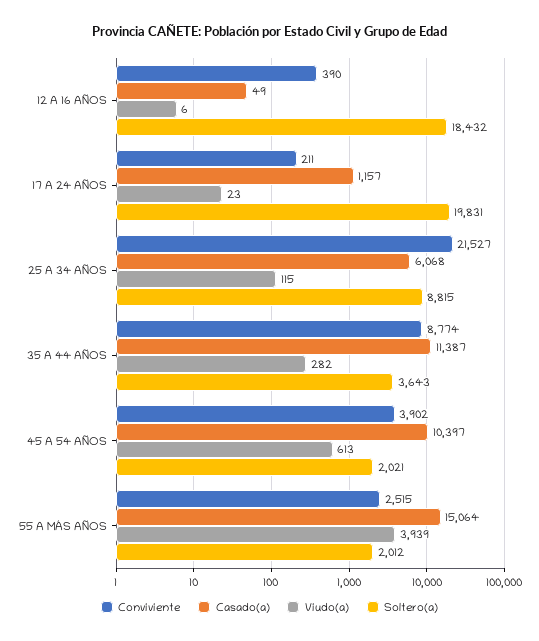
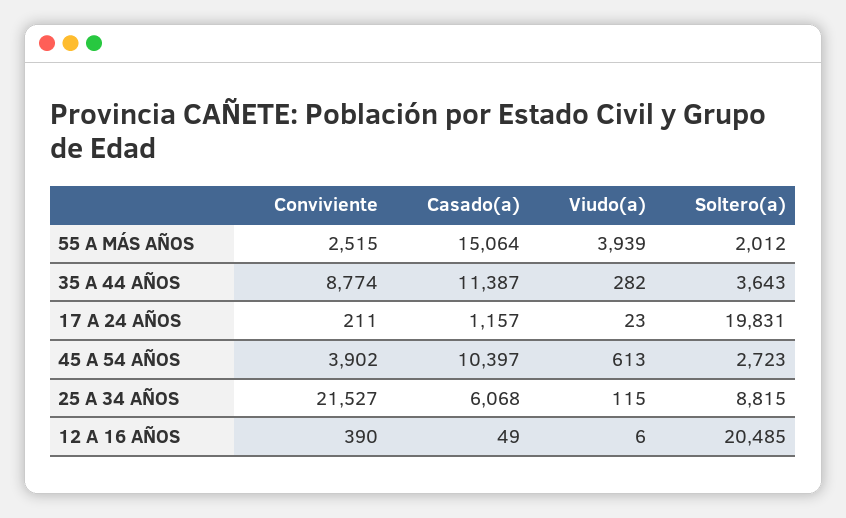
Soltero(a), 12 A 16 AÑOS: 18432 -> 20485
Soltero(a), 45 A 54 AÑOS: 2021 -> 2723

